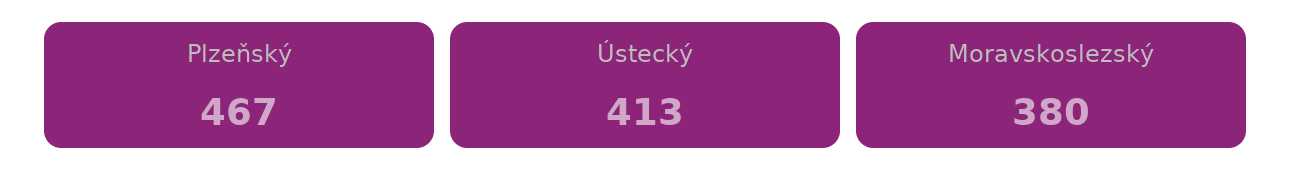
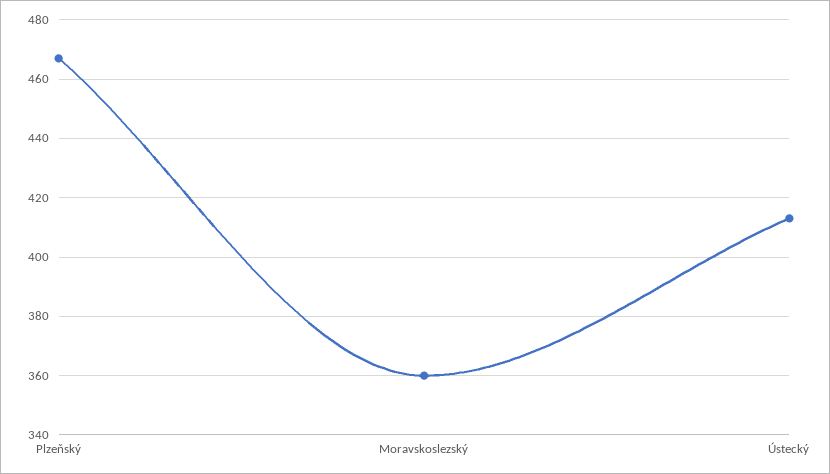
Moravskoslezský: 380 -> 360

